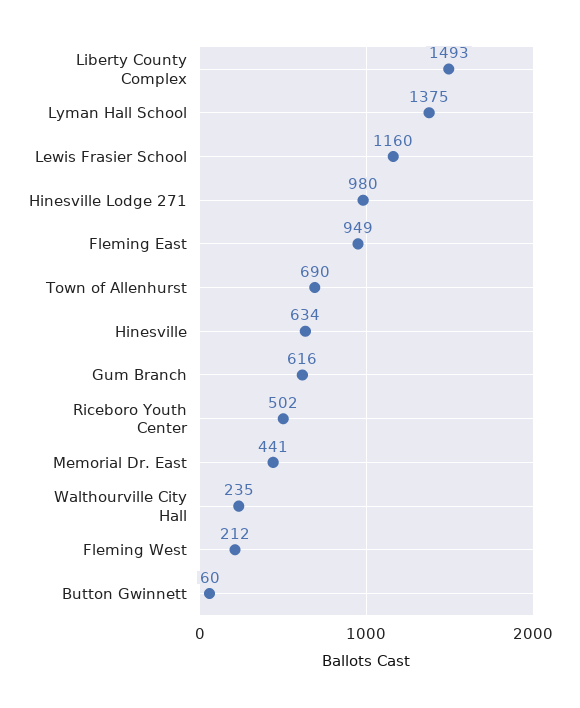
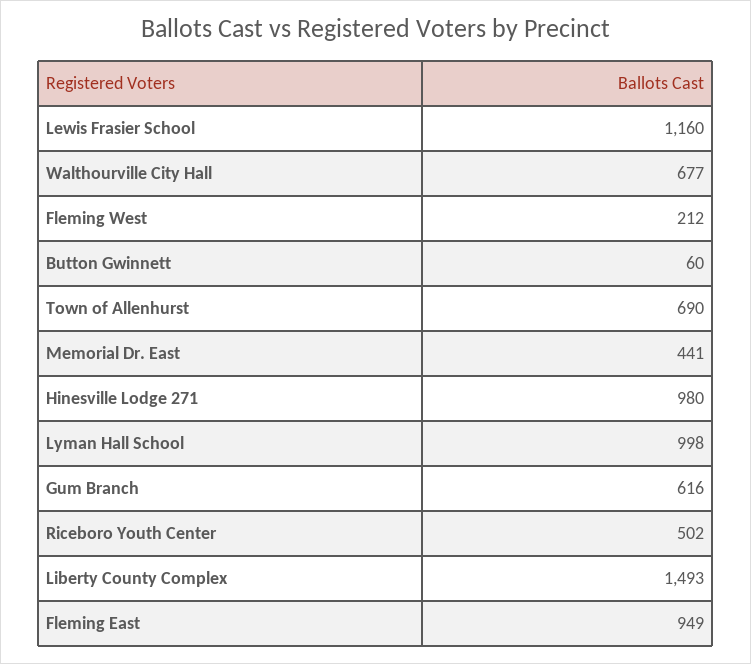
Lyman Hall School: 1375 -> 998
Hinesville: 634 -> none
Walthourville City Hall: 235 -> 677

